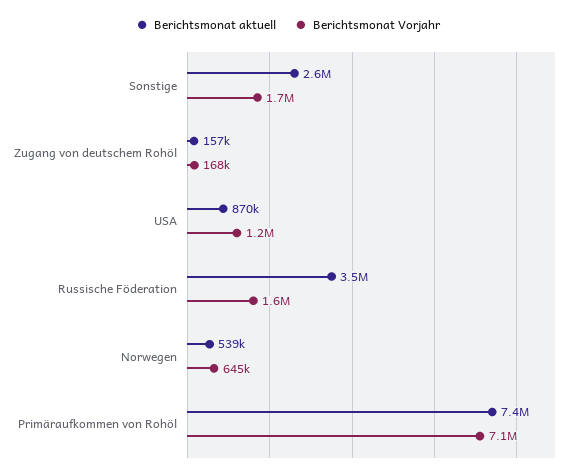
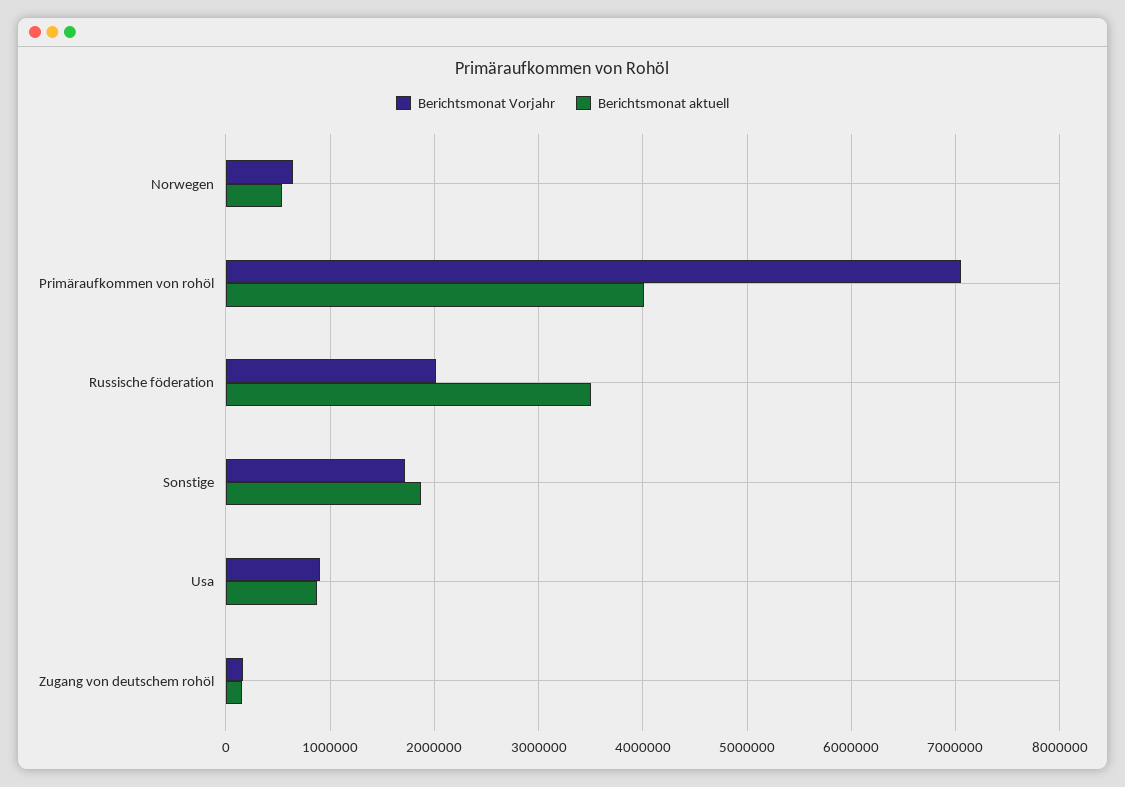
Berichtsmonat aktuell, Sonstige: 2600000 -> 1900000
Berichtsmonat Vorjahr, USA: 1200000 -> 900000
Berichtsmonat Vorjahr, Russische Föderation: 1600000 -> 2000000
Berichtsmonat aktuell, Primäraufkommen von Rohöl: 7400000 -> 4000000

